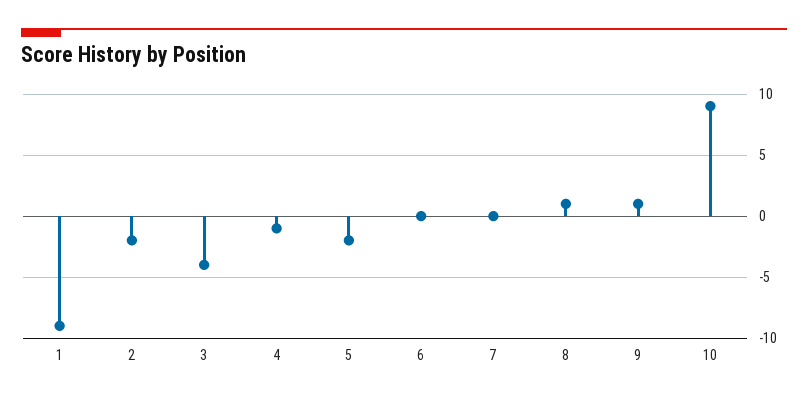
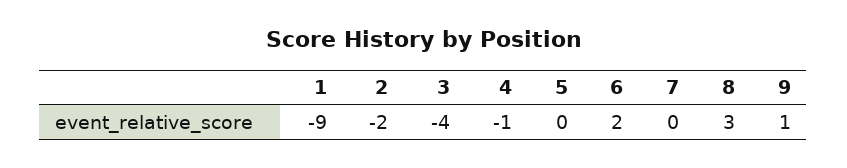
5: -2 -> 0
6: 0 -> 2
8: 1 -> 3
10: 9 -> none

